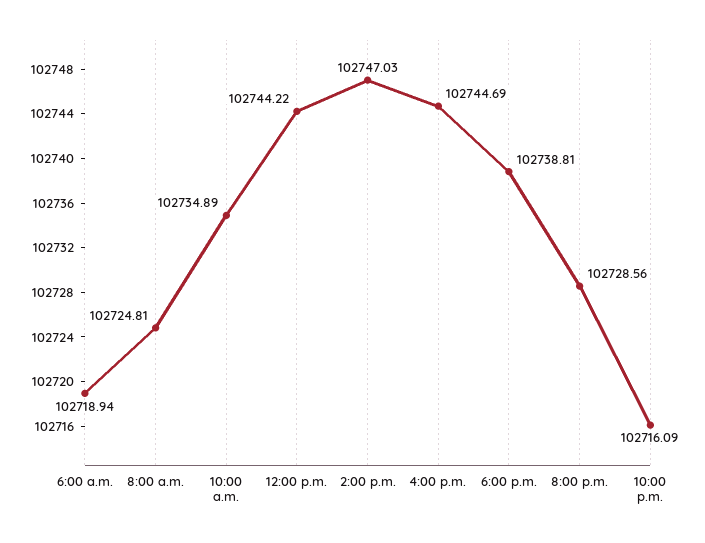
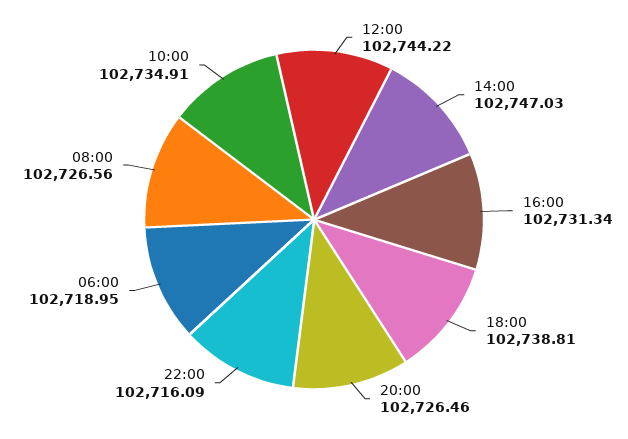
6:00 a.m.: 102718.94 -> 102718.95
8:00 a.m.: 102724.81 -> 102726.56
10:00 a.m.: 102734.89 -> 102734.91
4:00 p.m.: 102744.69 -> 102731.34
8:00 p.m.: 102728.56 -> 102726.46

